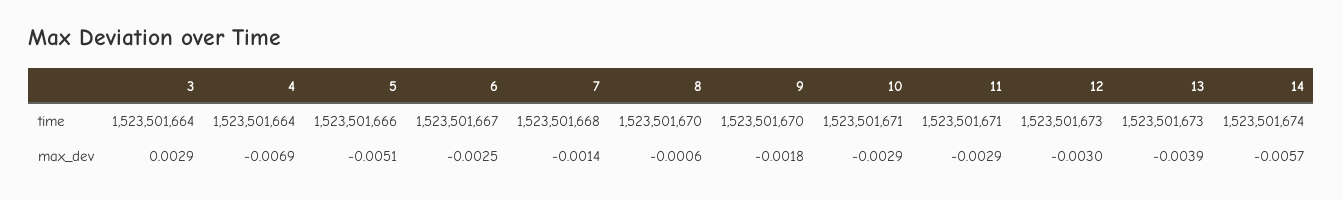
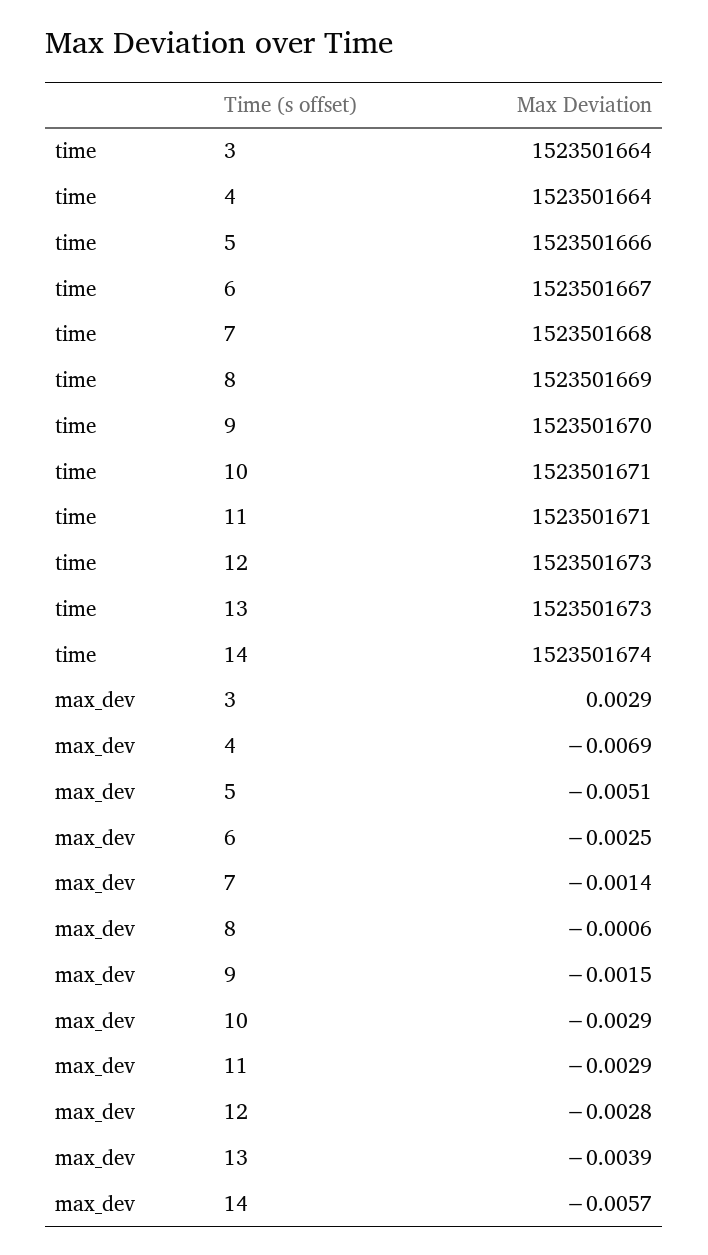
8, time: 1523501670 -> 1523501669
9, max_dev: -0.0018 -> -0.0015
12, max_dev: -0.003 -> -0.0028

